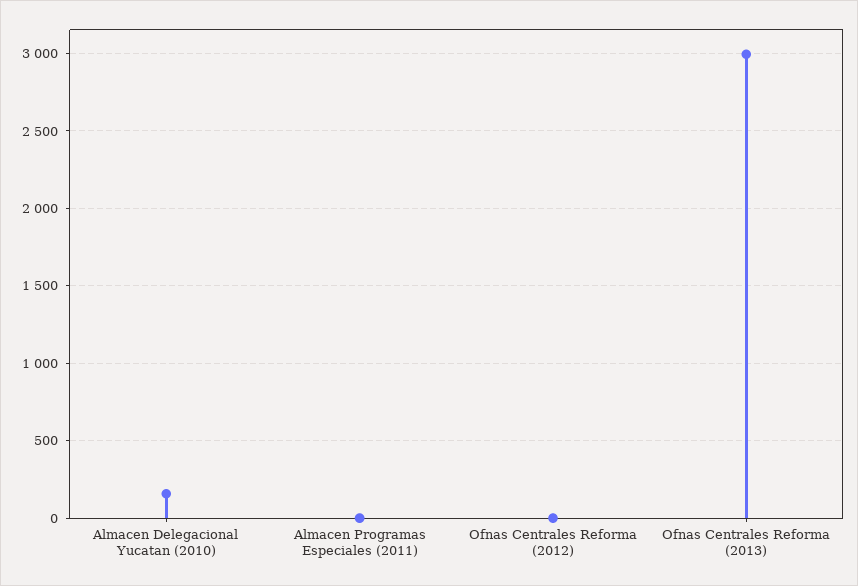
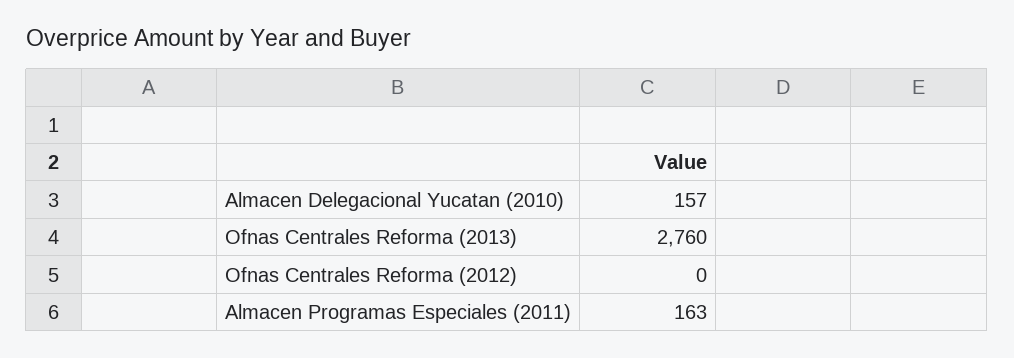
Almacen Programas Especiales (2011): 0 -> 163
Ofnas Centrales Reforma (2013): 3000 -> 2760

